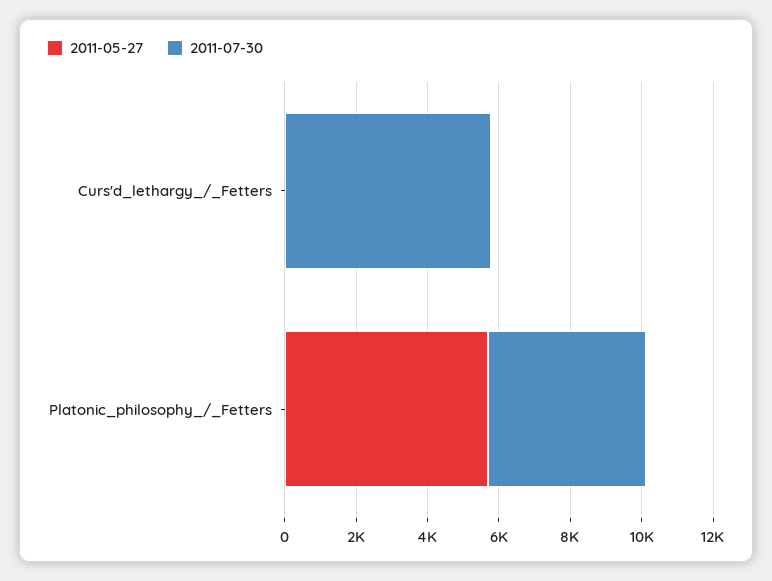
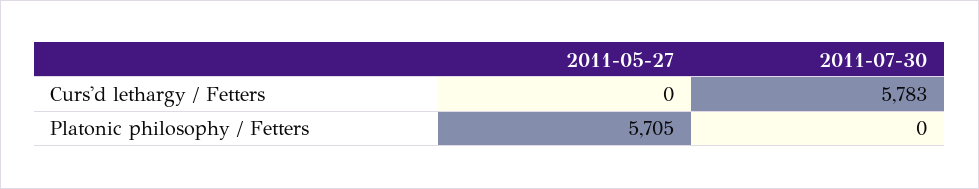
2011-07-30, Platonic_philosophy_/_Fetters: 4500 -> 0

